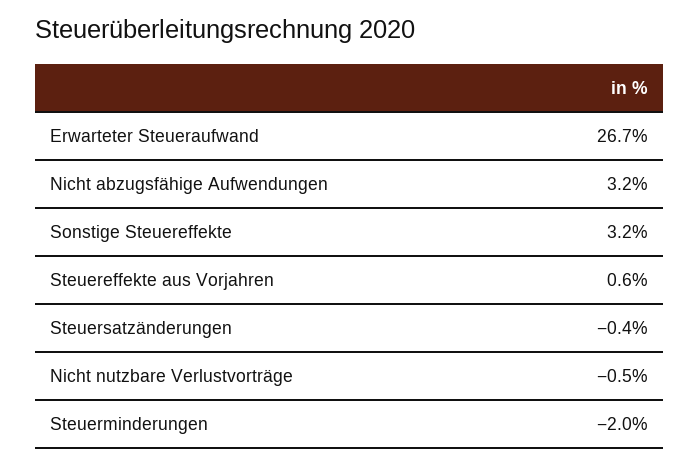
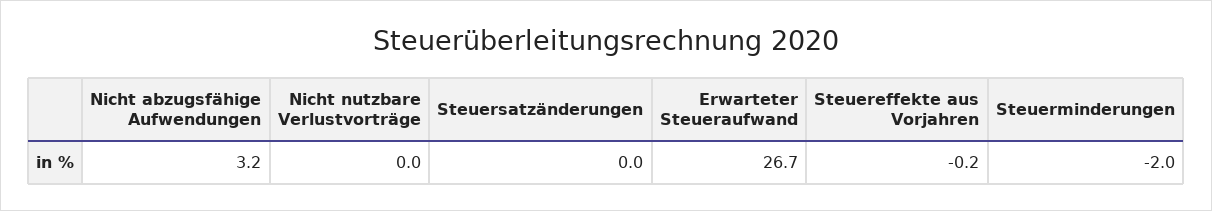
Sonstige Steuereffekte: 3.2 -> none
Steuereffekte aus Vorjahren: 0.6 -> -0.2
Steuersatzänderungen: -0.4 -> 0
Nicht nutzbare Verlustvorträge: -0.5 -> 0

